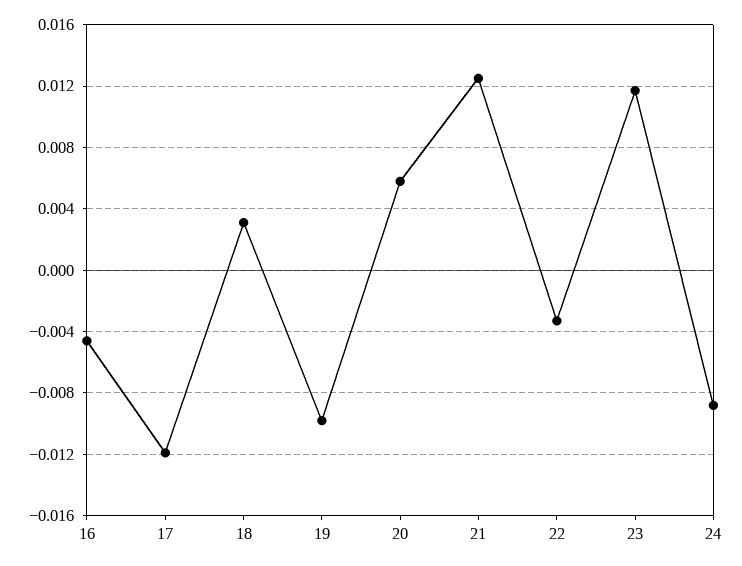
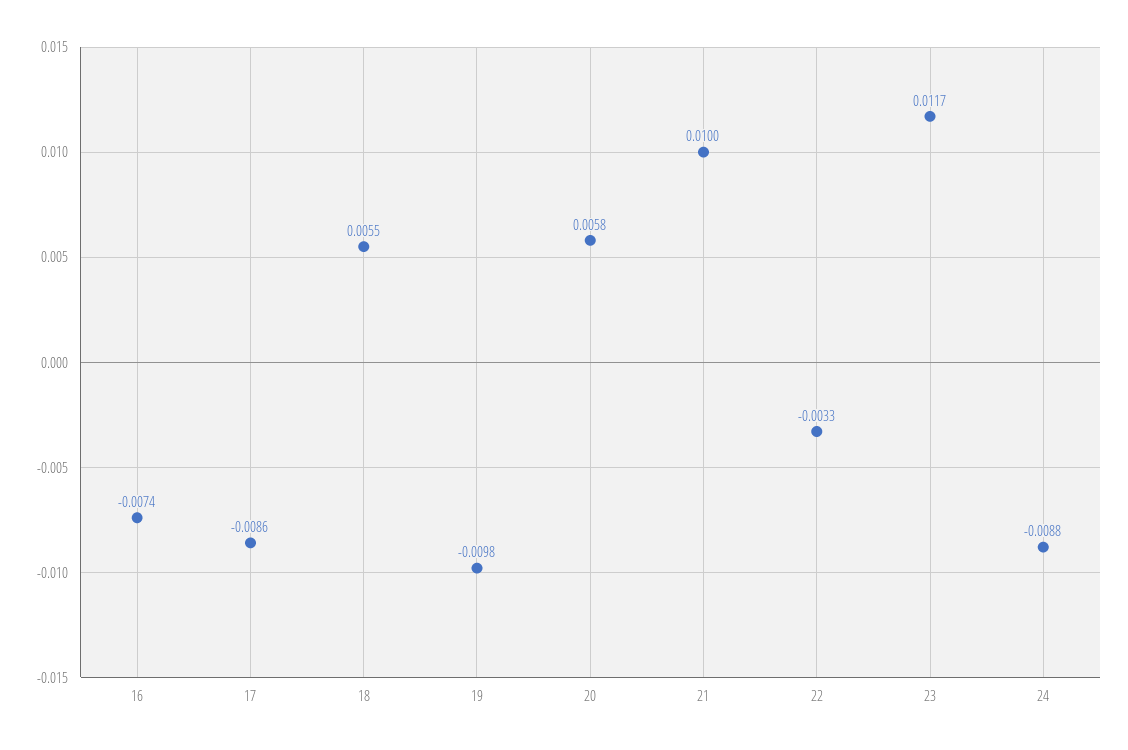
16: -0.0045 -> -0.0074
17: -0.012 -> -0.0086
18: 0.003 -> 0.0055
21: 0.0125 -> 0.01

